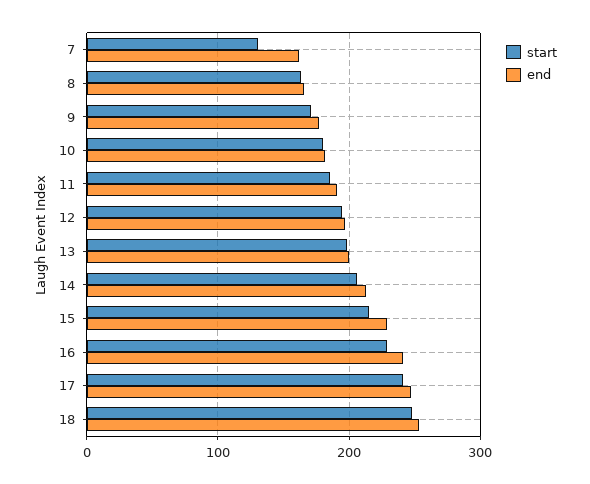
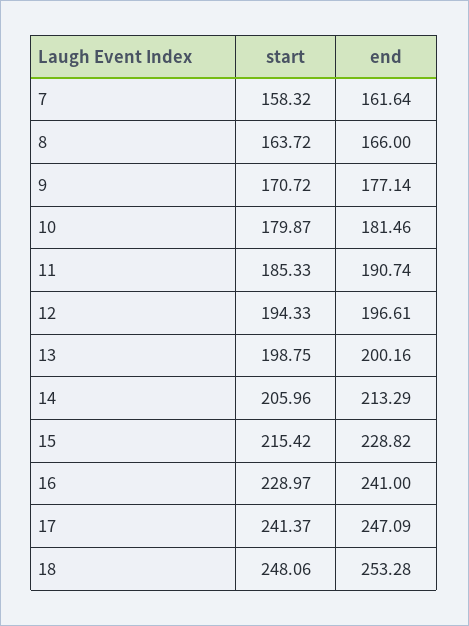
start, 7: 130 -> 158.32

